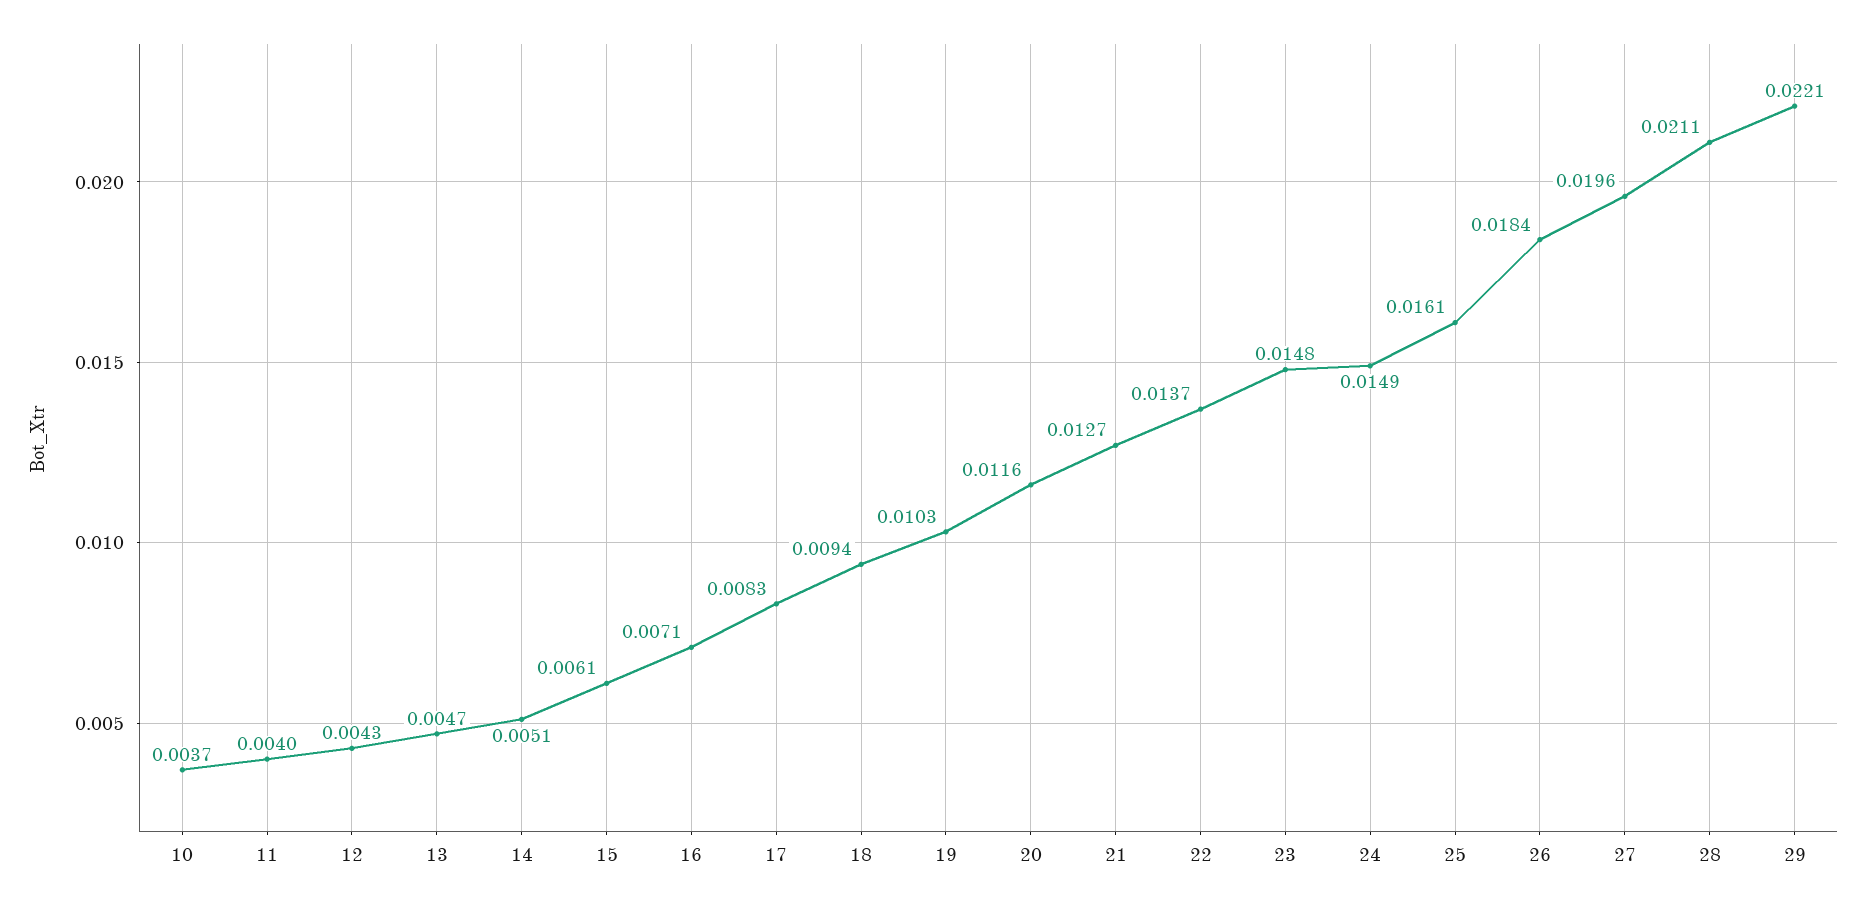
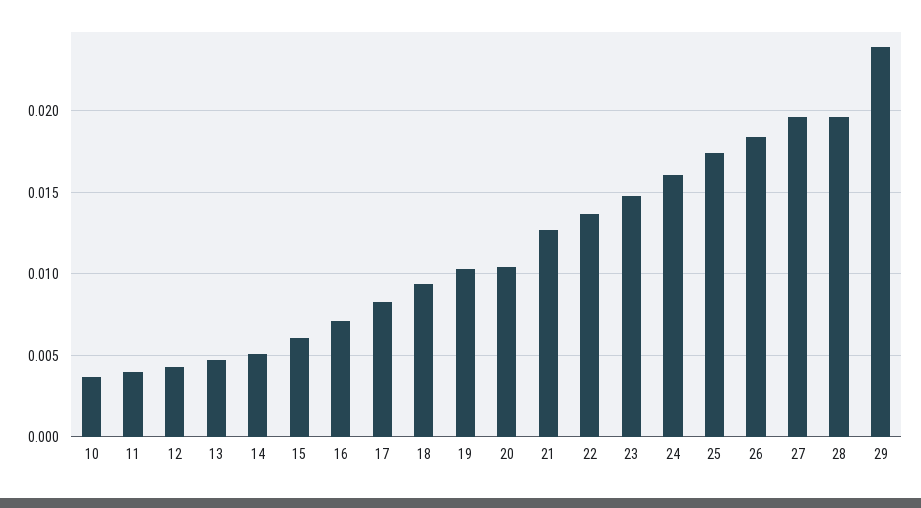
20: 0.0116 -> 0.0105
24: 0.0149 -> 0.016
25: 0.0161 -> 0.0175
28: 0.0211 -> 0.0195
29: 0.0221 -> 0.024

